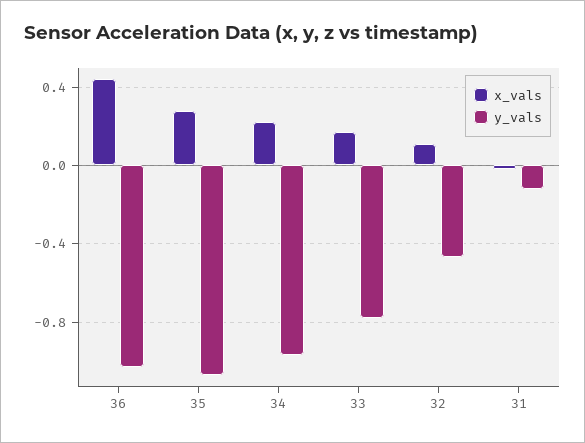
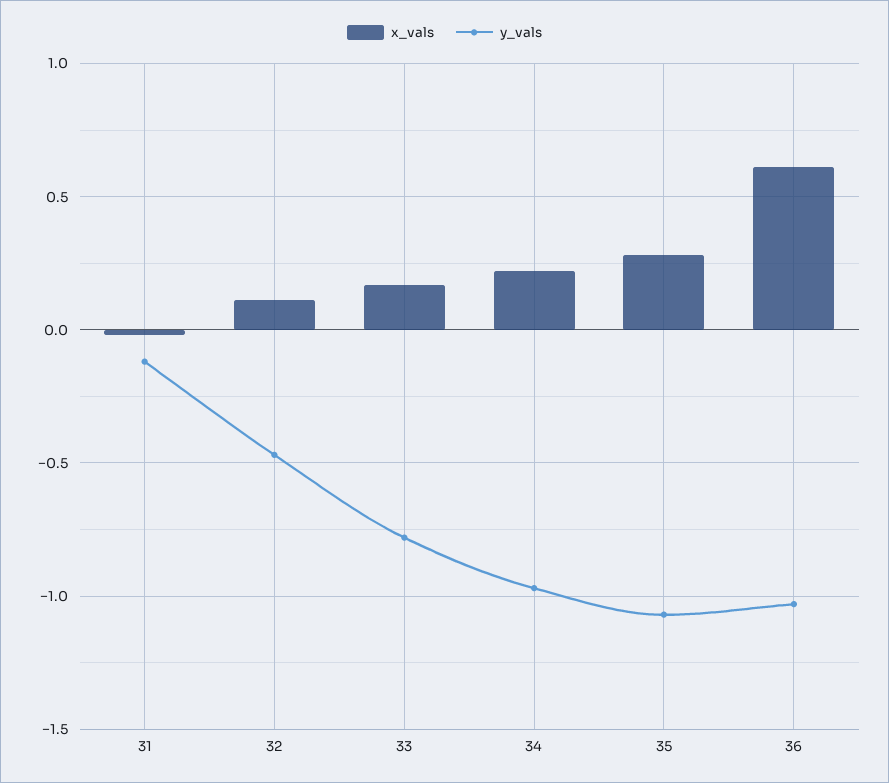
x_vals, 36: 0.45 -> 0.6

